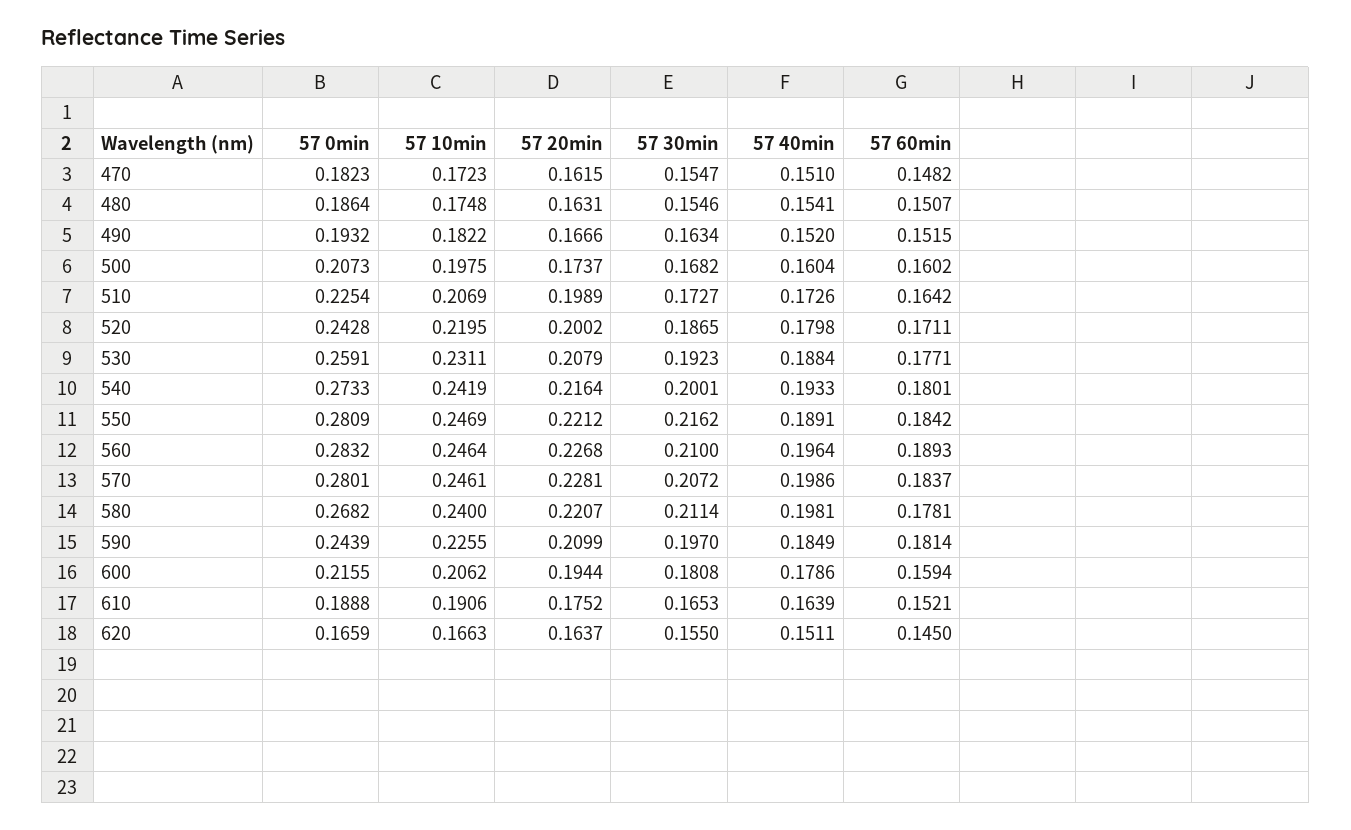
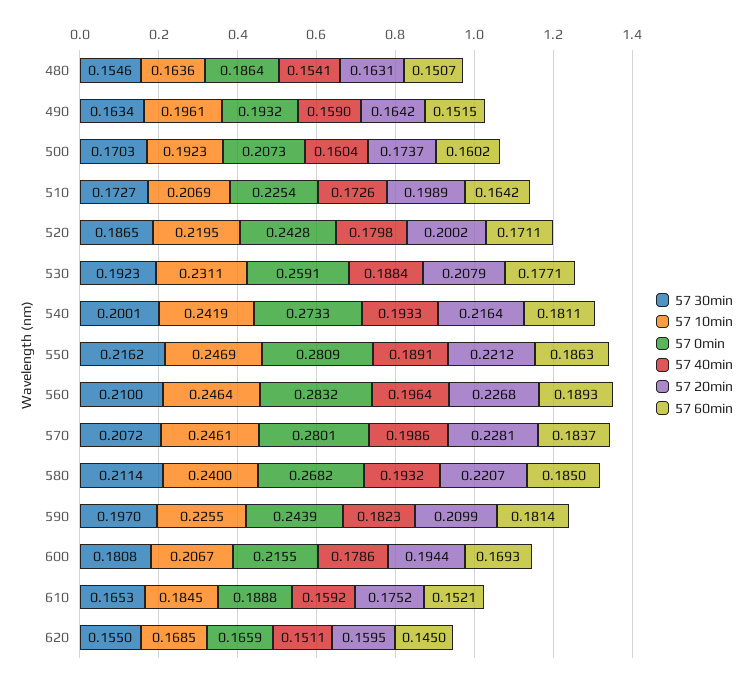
57 0min, 470: 0.1823 -> none
57 10min, 470: 0.1723 -> none
57 20min, 470: 0.1615 -> none
57 30min, 470: 0.1547 -> none
57 40min, 470: 0.151 -> none
57 60min, 470: 0.1482 -> none
57 10min, 480: 0.1748 -> 0.1636
57 10min, 490: 0.1822 -> 0.1961
57 20min, 490: 0.1666 -> 0.1642
57 40min, 490: 0.152 -> 0.159
57 10min, 500: 0.1975 -> 0.1923
57 30min, 500: 0.1682 -> 0.1703
57 60min, 540: 0.1801 -> 0.1811
57 60min, 550: 0.1842 -> 0.1863
57 40min, 580: 0.1981 -> 0.1932
57 60min, 580: 0.1781 -> 0.185
57 40min, 590: 0.1849 -> 0.1823
57 10min, 600: 0.2062 -> 0.2067
57 60min, 600: 0.1594 -> 0.1693
57 10min, 610: 0.1906 -> 0.1845
57 40min, 610: 0.1639 -> 0.1592
57 10min, 620: 0.1663 -> 0.1685
57 20min, 620: 0.1637 -> 0.1595

